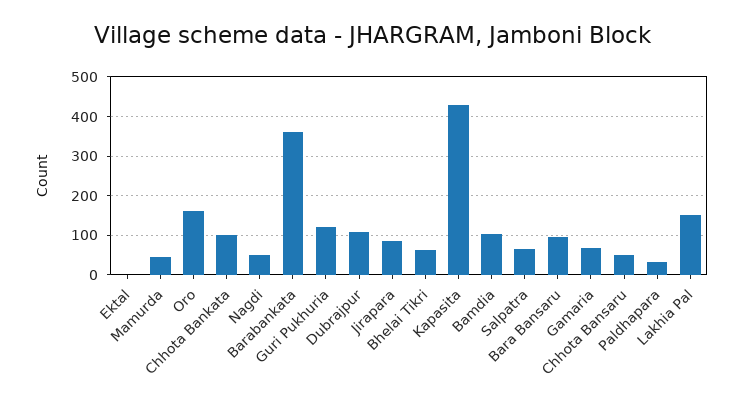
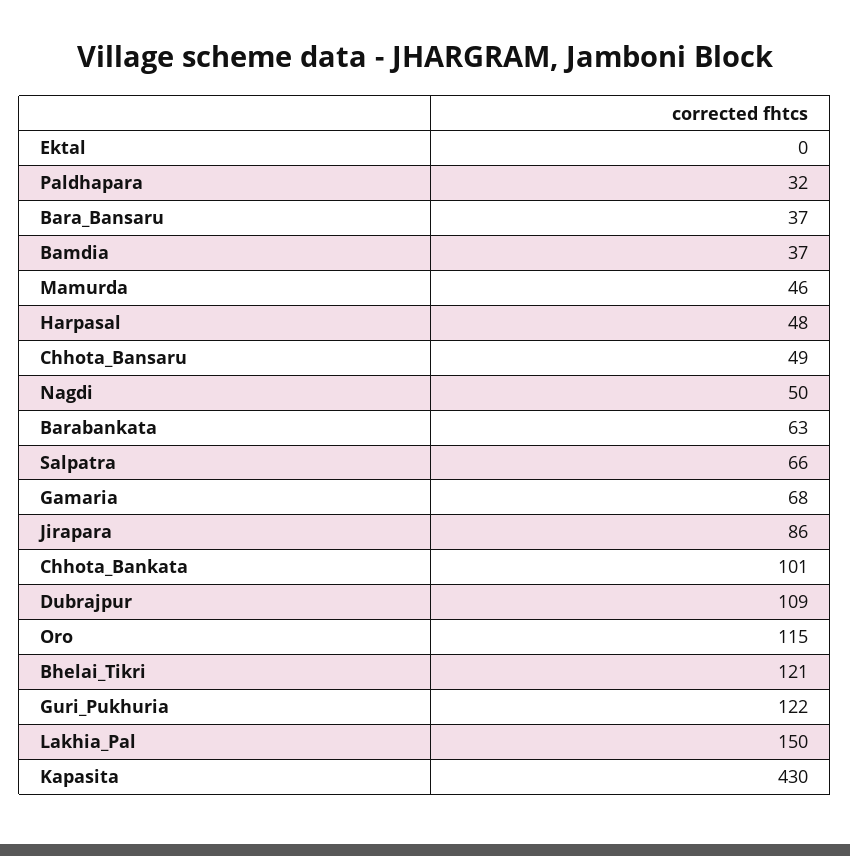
Oro: 160 -> 115
Barabankata: 360 -> 63
Bhelai Tikri: 60 -> 121
Bamdia: 100 -> 37
Bara Bansaru: 100 -> 37
Harpasal: none -> 48

